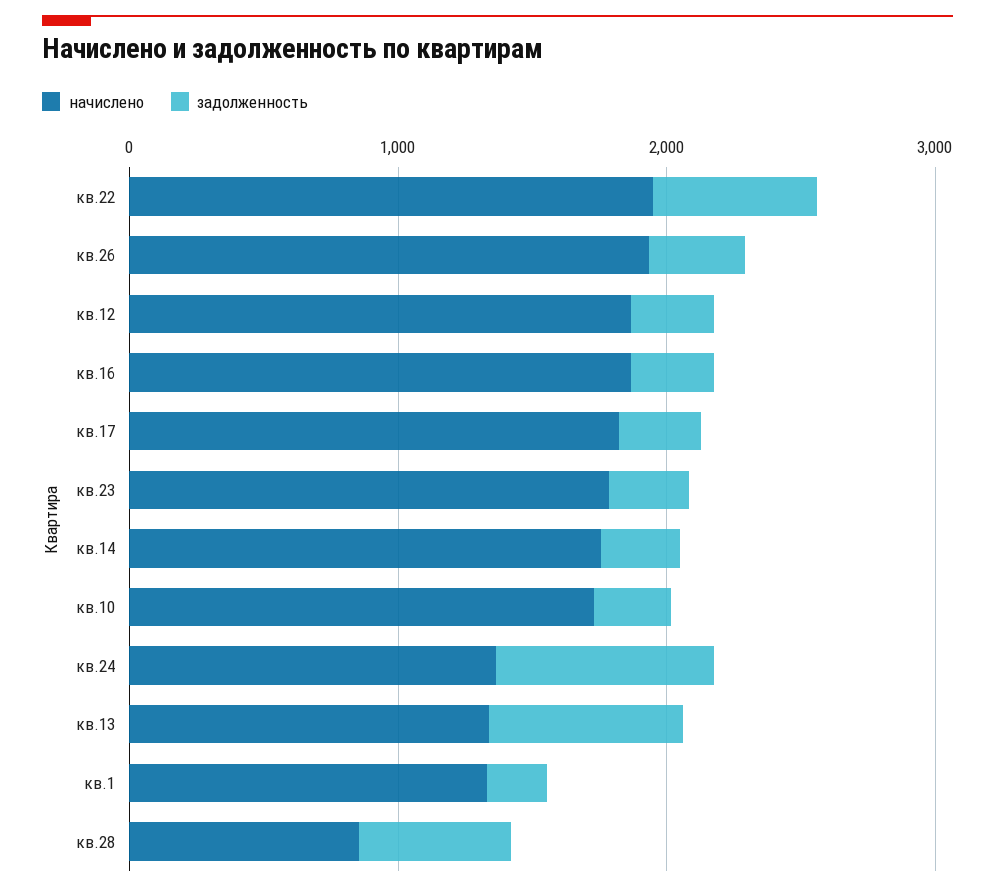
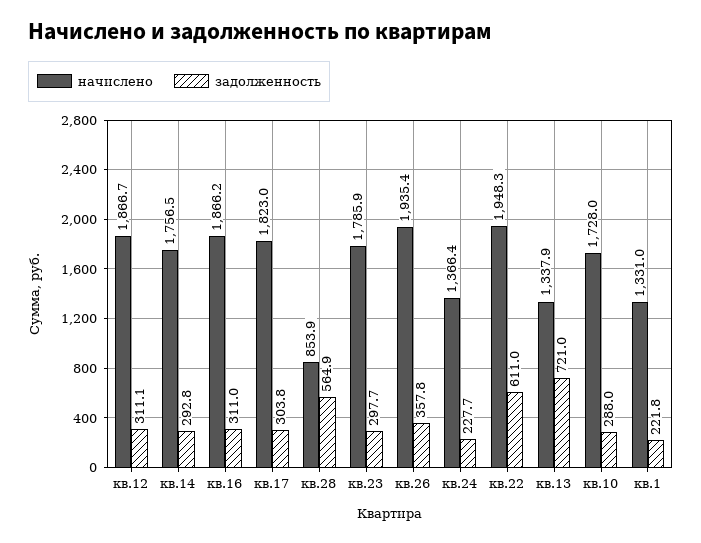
задолженность, кв.24: 800 -> 227.7

